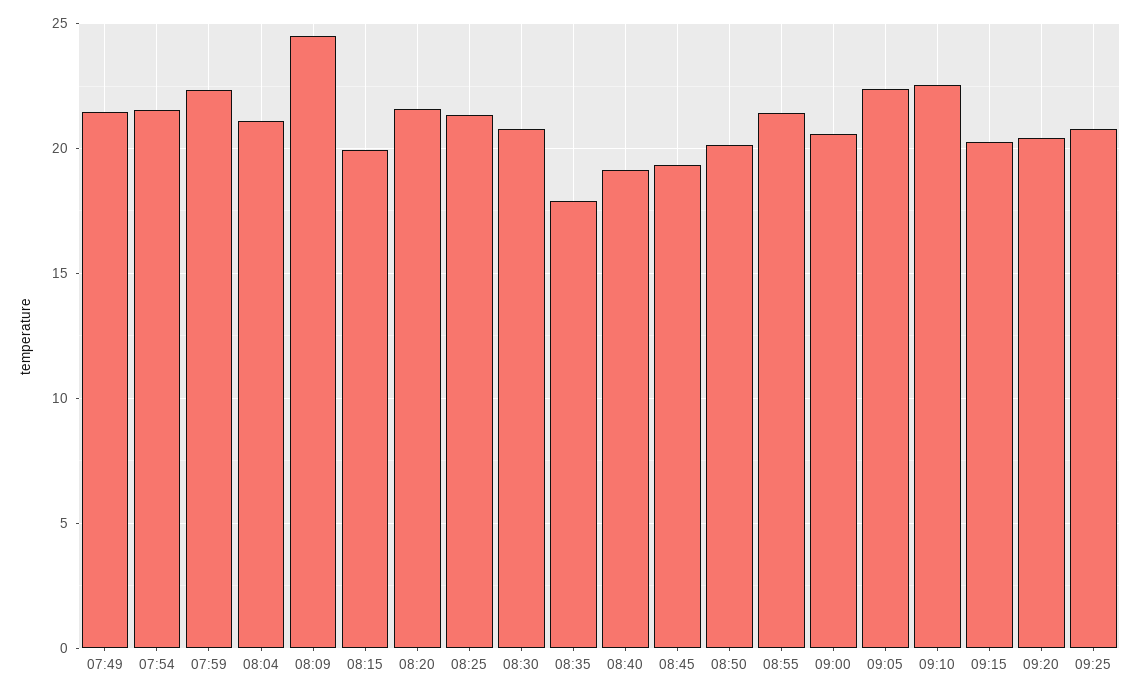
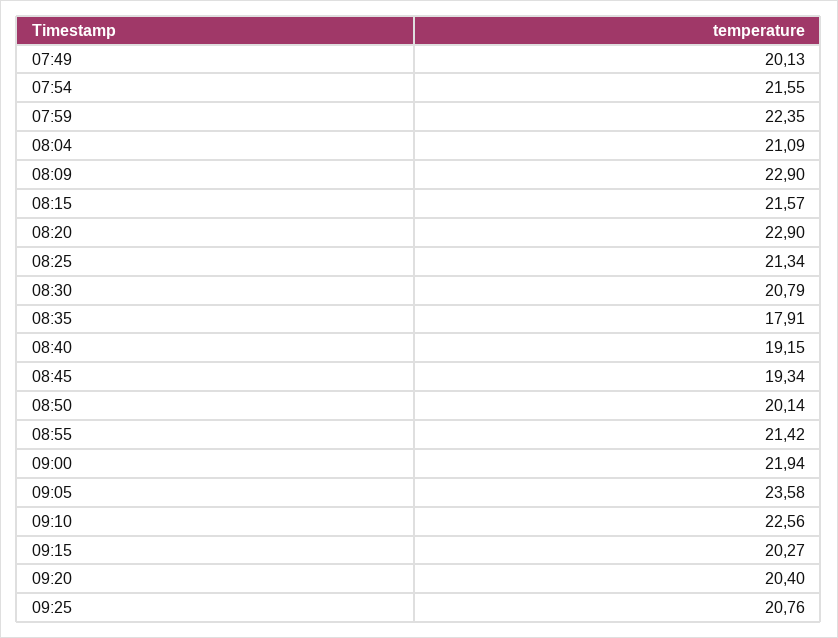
07:49: 21.5 -> 20.13
08:09: 24.5 -> 22.9
08:15: 20 -> 21.57
08:20: 21.5 -> 22.9
09:00: 20.5 -> 21.94
09:05: 22.5 -> 23.58

